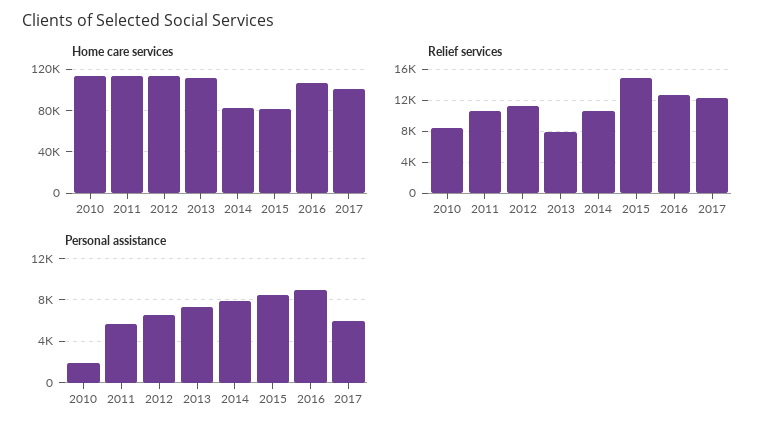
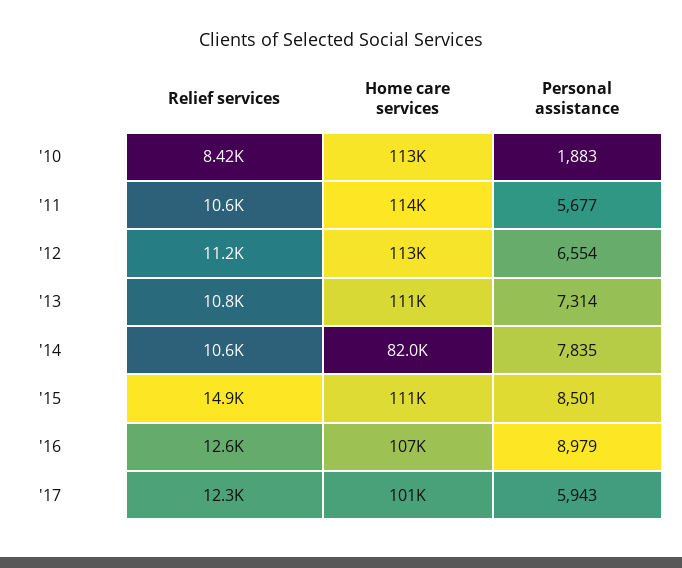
Home care services, 2015: 80000 -> 111000
Relief services, 2013: 8000 -> 10800

